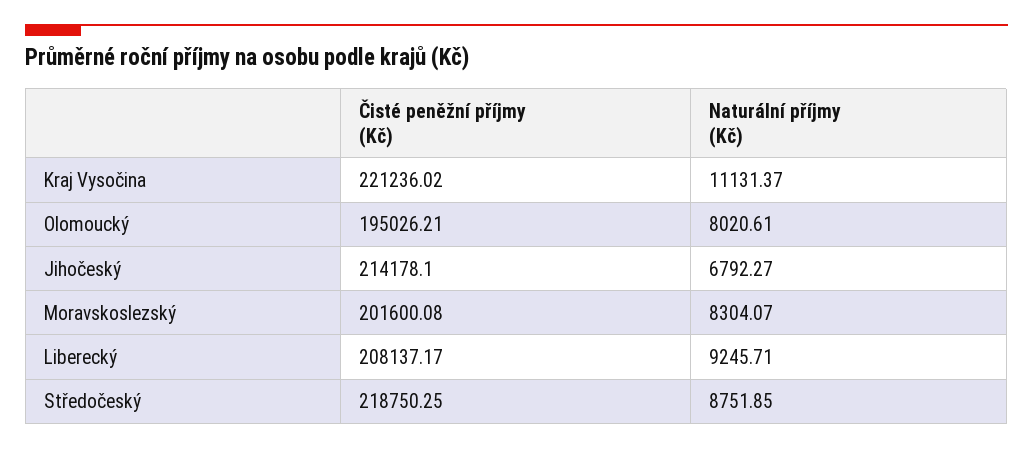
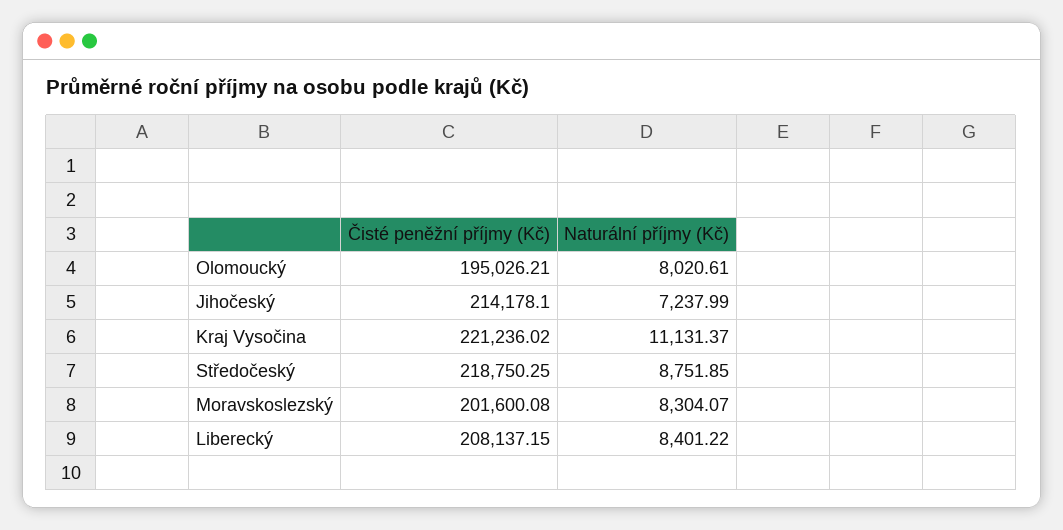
Naturální příjmy (Kč), Jihočeský: 6792.27 -> 7237.99
Čisté peněžní příjmy (Kč), Liberecký: 208137.17 -> 208137.15
Naturální příjmy (Kč), Liberecký: 9245.71 -> 8401.22

